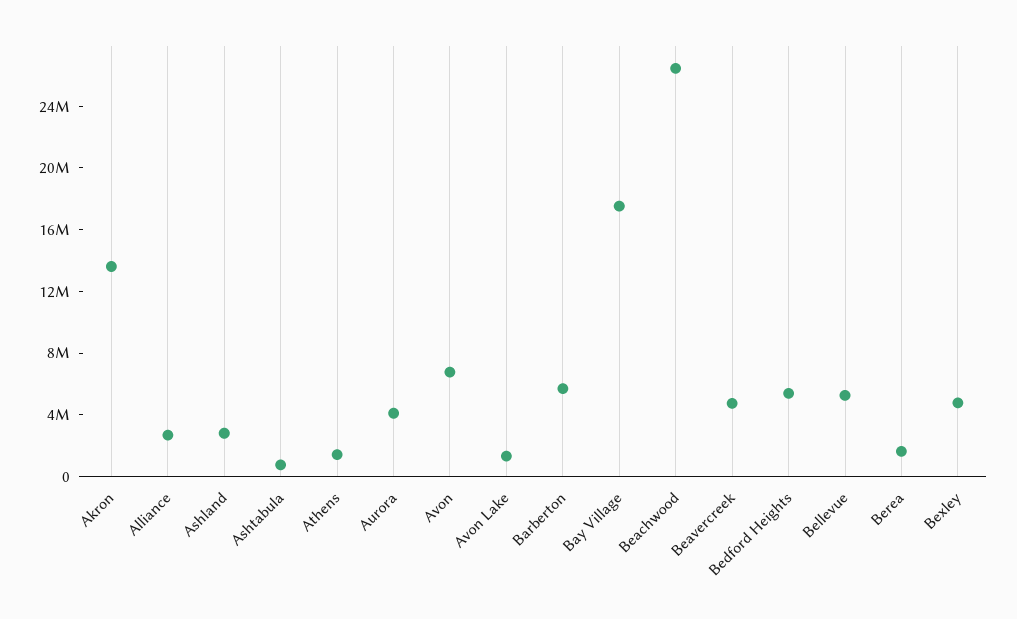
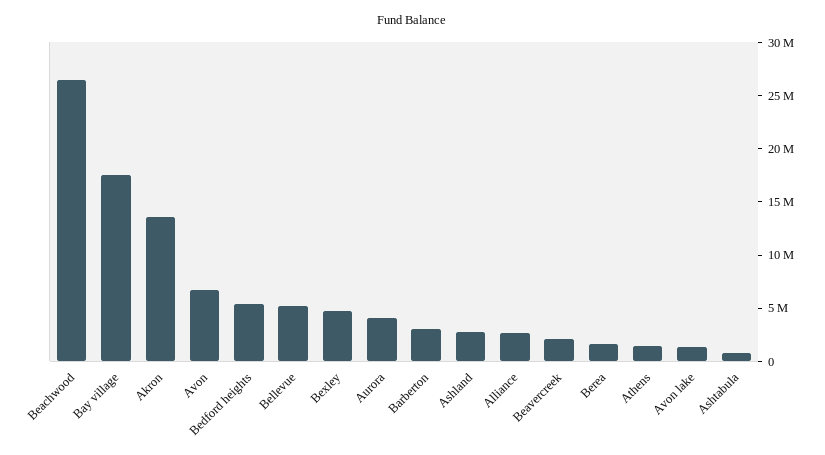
Barberton: 6000000 -> 3000000
Beavercreek: 5000000 -> 2000000

